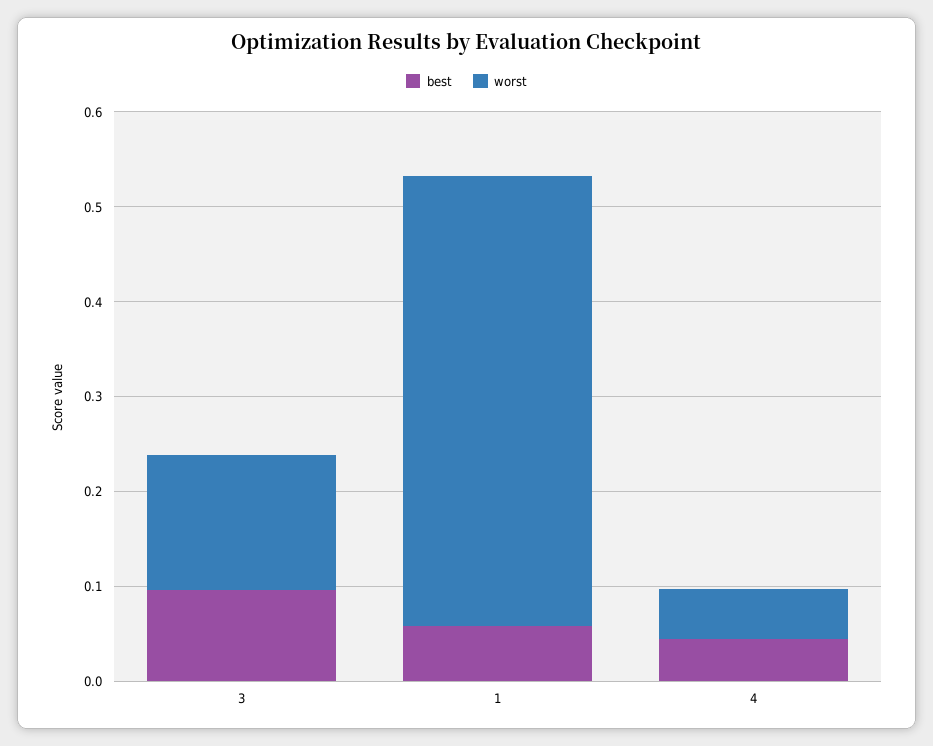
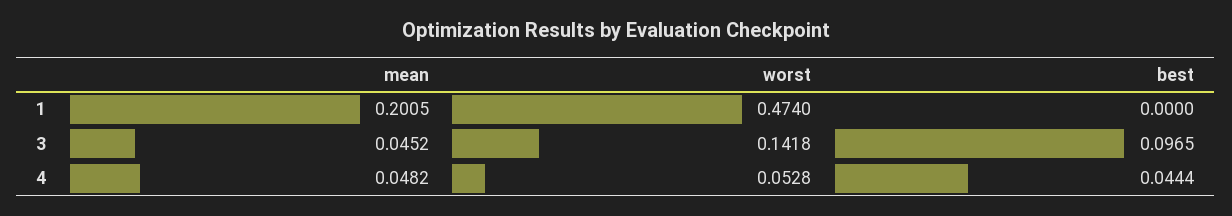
best, 1: 0.06 -> 0
mean, 1: none -> 0.2005
mean, 3: none -> 0.0452
mean, 4: none -> 0.0482

